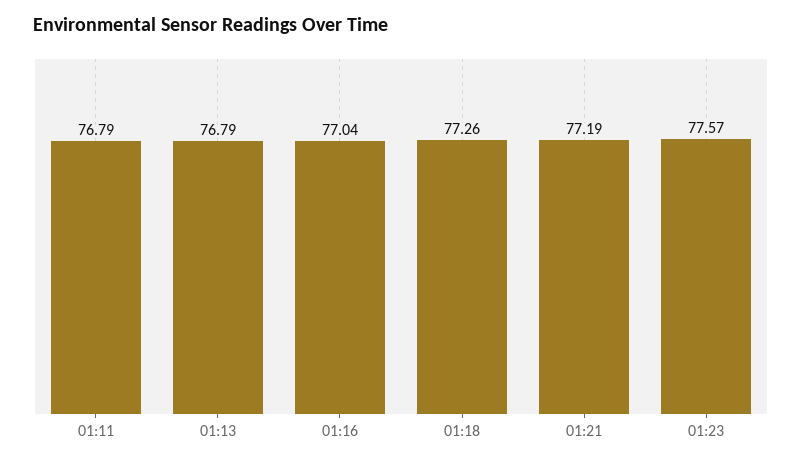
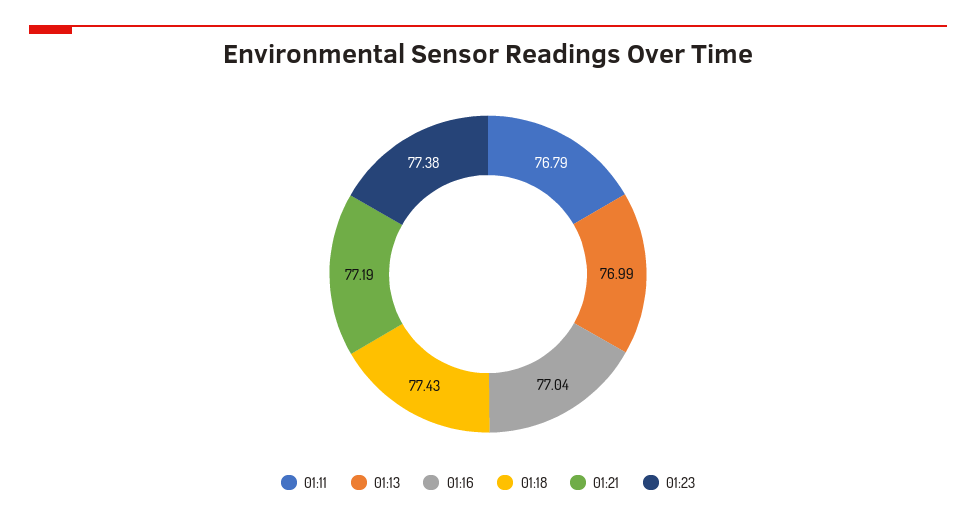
01:13: 76.79 -> 76.99
01:18: 77.26 -> 77.43
01:23: 77.57 -> 77.38

